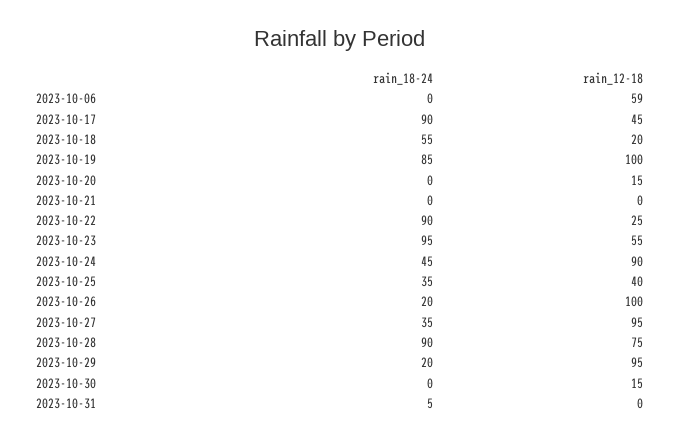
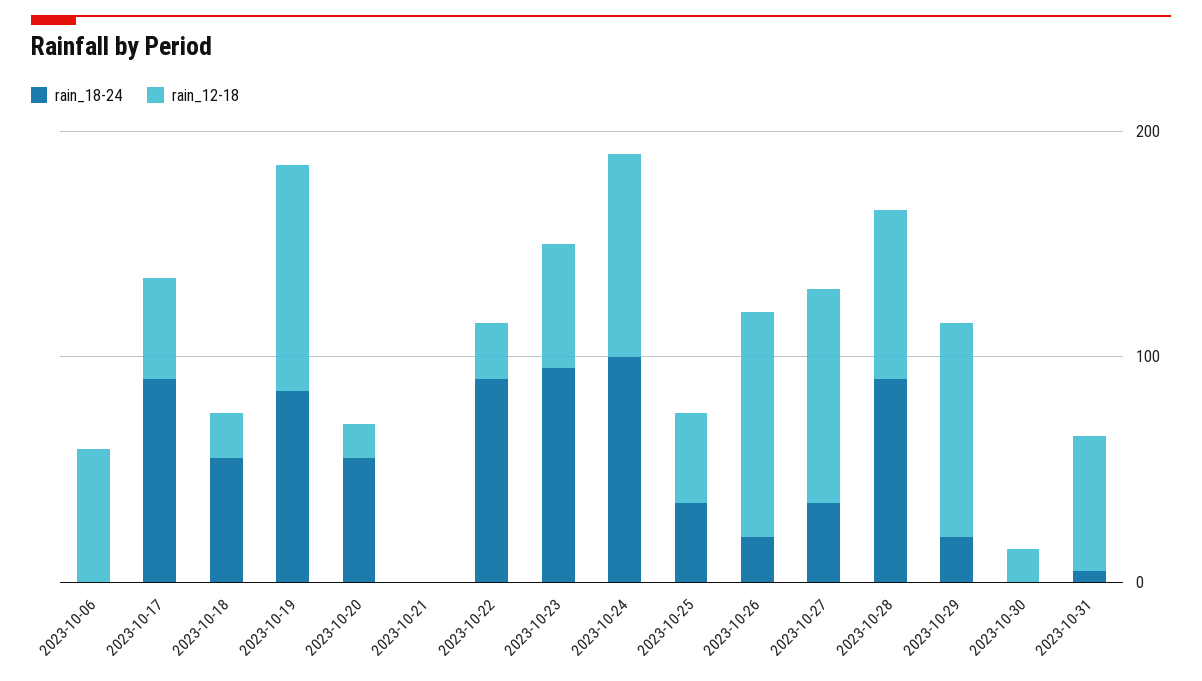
rain_18-24, 2023-10-20: 0 -> 60
rain_18-24, 2023-10-24: 45 -> 100
rain_12-18, 2023-10-31: 0 -> 60

